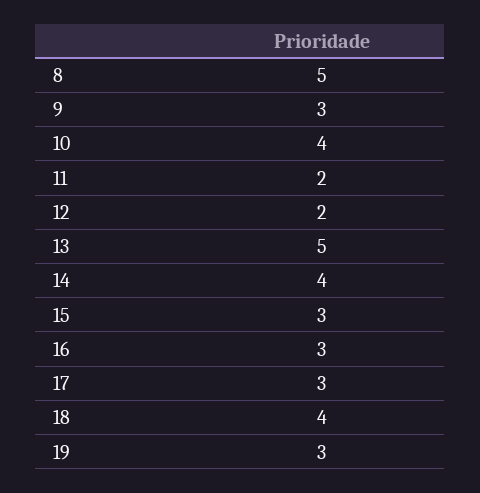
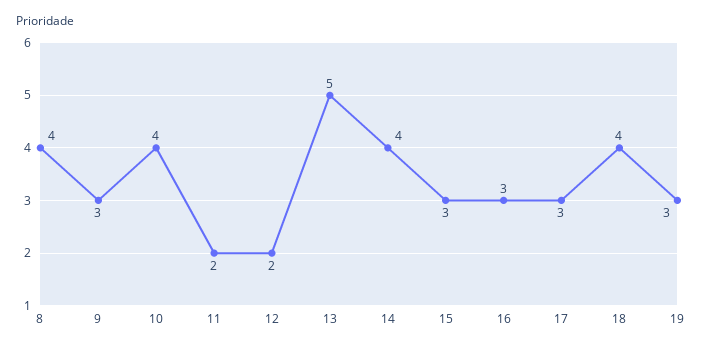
8: 5 -> 4

